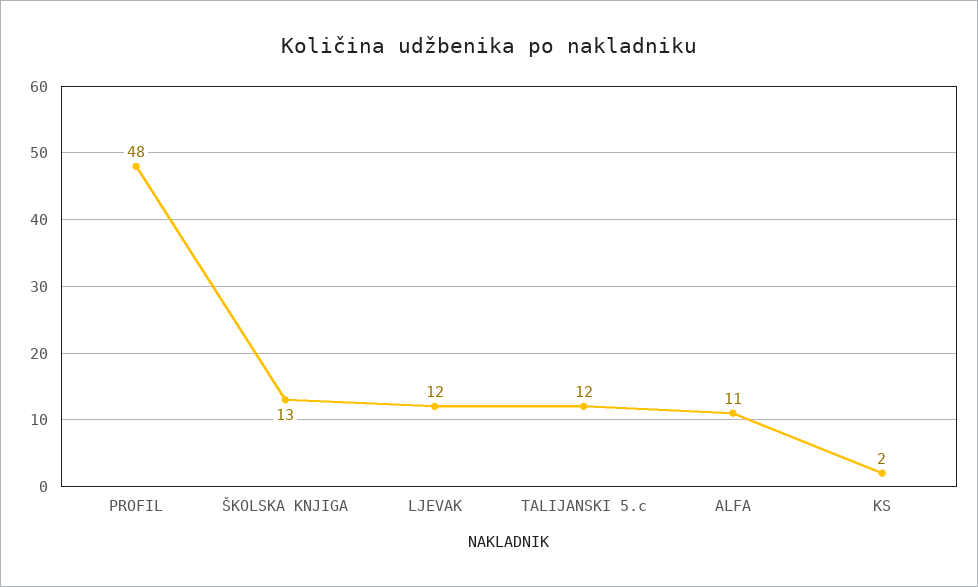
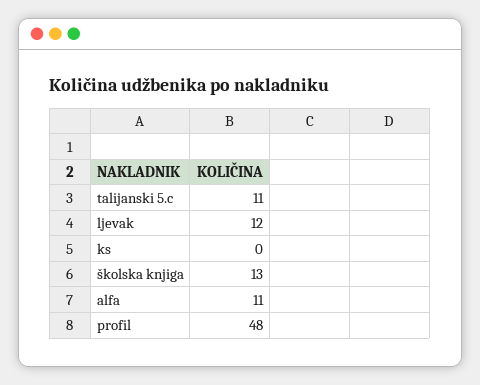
TALIJANSKI 5.c: 12 -> 11
KS: 2 -> 0

